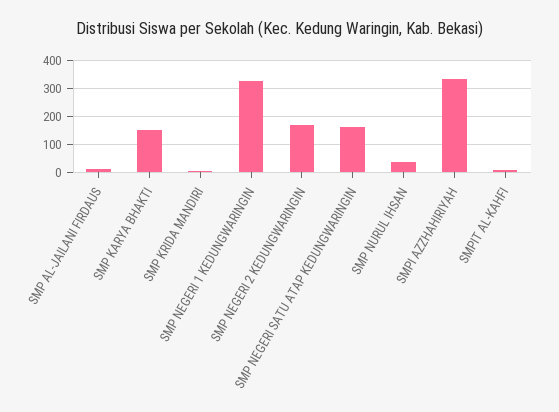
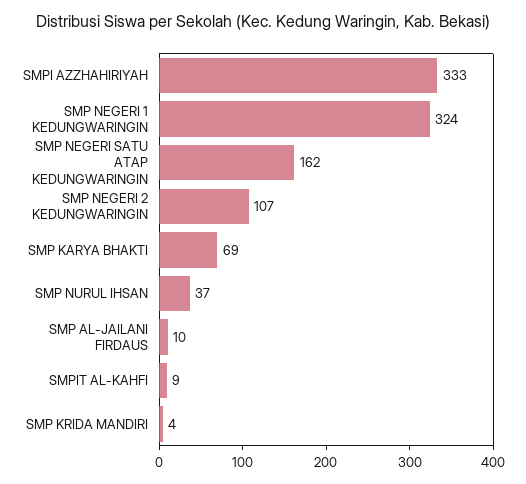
SMP KARYA BHAKTI: 150 -> 69
SMP NEGERI 2 KEDUNGWARINGIN: 175 -> 107

